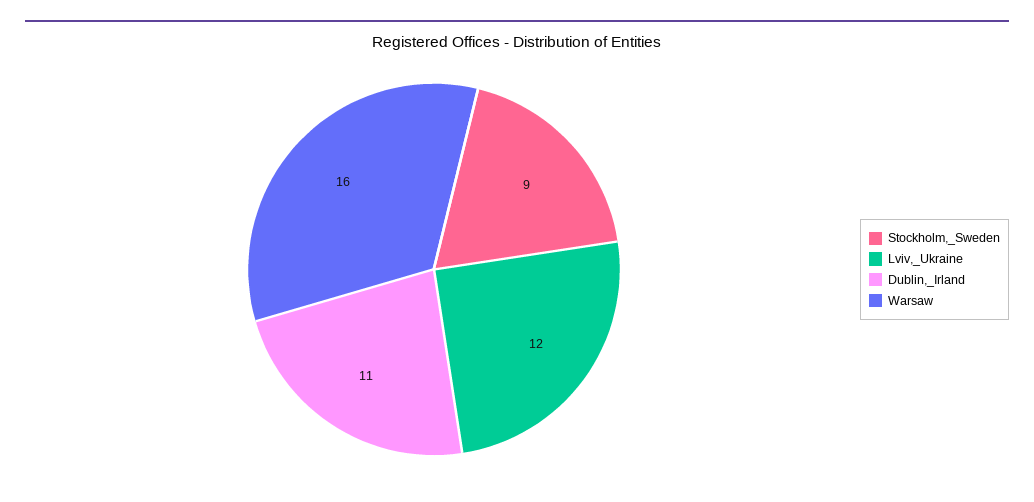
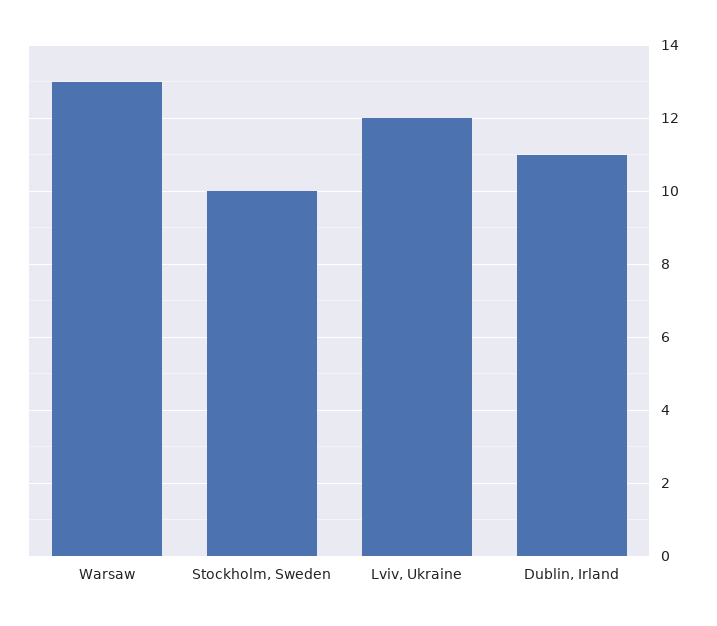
Stockholm,_Sweden: 9 -> 10
Warsaw: 16 -> 13

